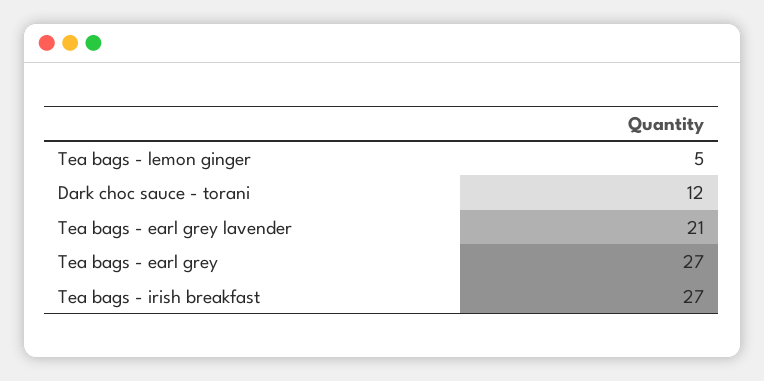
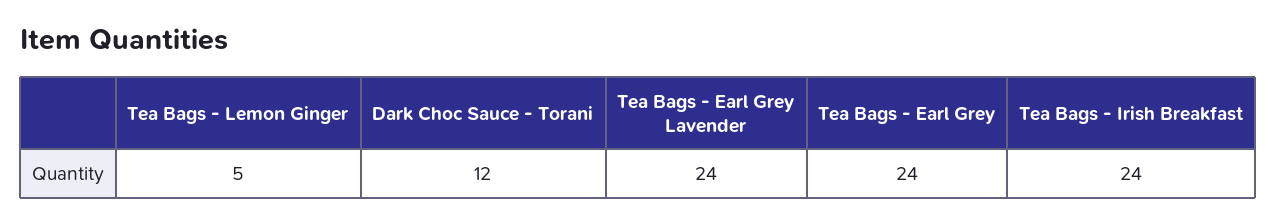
Tea bags - earl grey lavender: 21 -> 24
Tea bags - earl grey: 27 -> 24
Tea bags - irish breakfast: 27 -> 24

